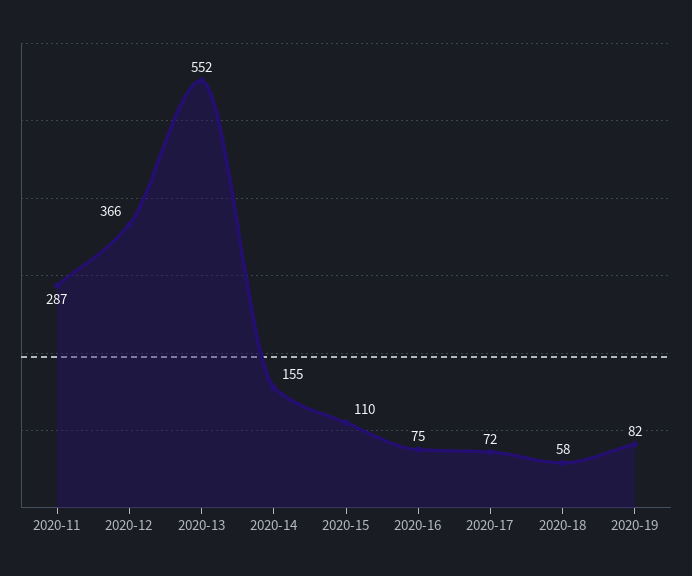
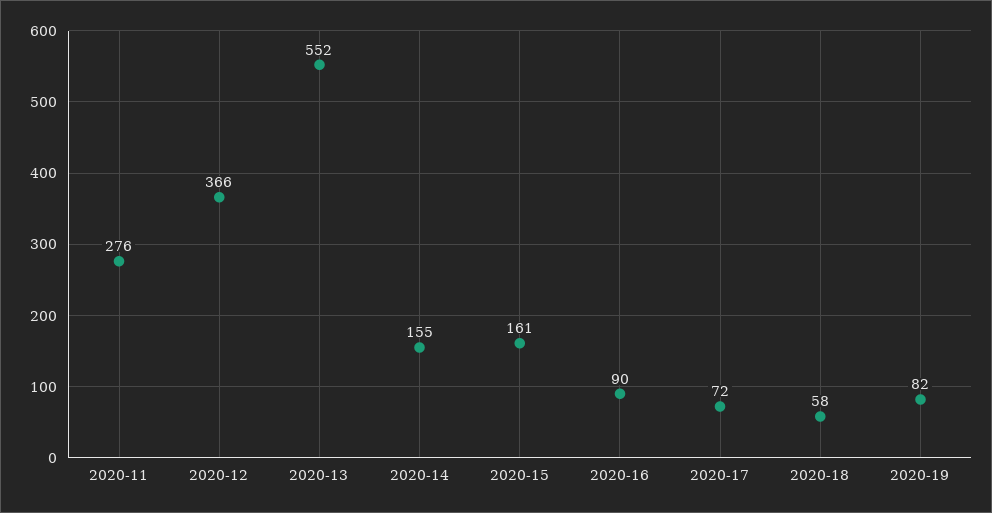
2020-11: 287 -> 276
2020-15: 110 -> 161
2020-16: 75 -> 90

